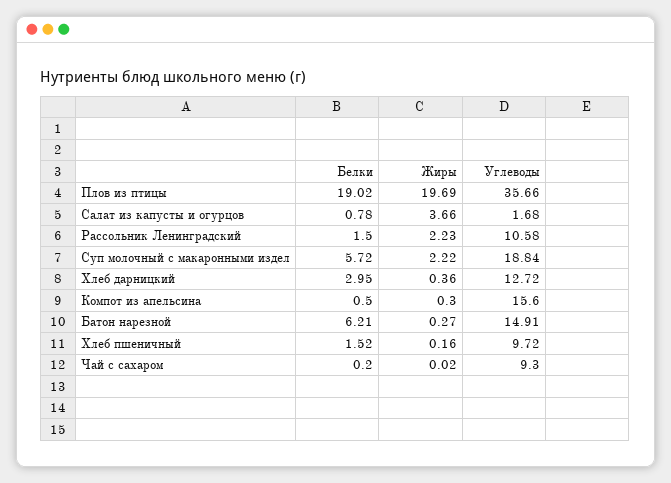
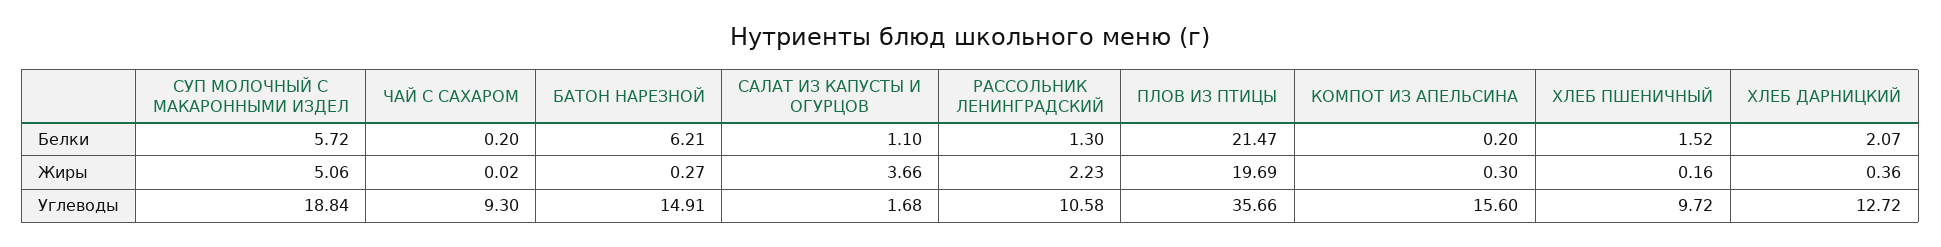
Белки, Плов из птицы: 19.02 -> 21.47
Белки, Салат из капусты и огурцов: 0.78 -> 1.1
Белки, Рассольник Ленинградский: 1.5 -> 1.3
Жиры, Суп молочный с макаронными издел: 2.22 -> 5.06
Белки, Хлеб дарницкий: 2.95 -> 2.07
Белки, Компот из апельсина: 0.5 -> 0.2

